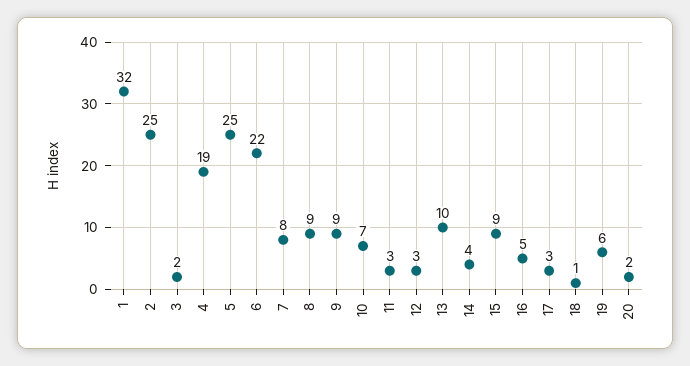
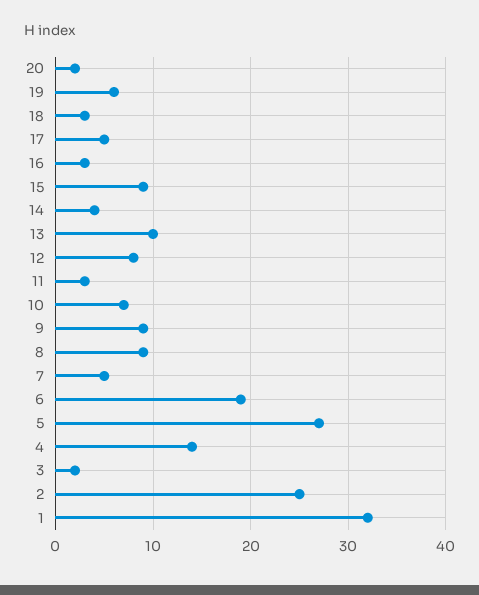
4: 19 -> 14
5: 25 -> 27
6: 22 -> 19
7: 8 -> 5
12: 3 -> 8
16: 5 -> 3
17: 3 -> 5
18: 1 -> 3

